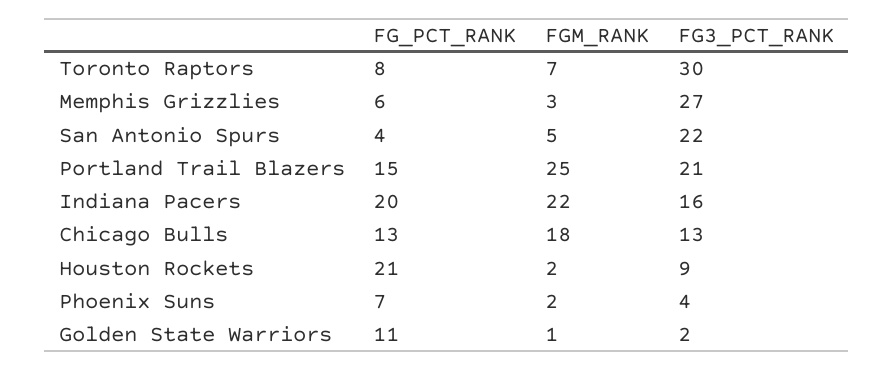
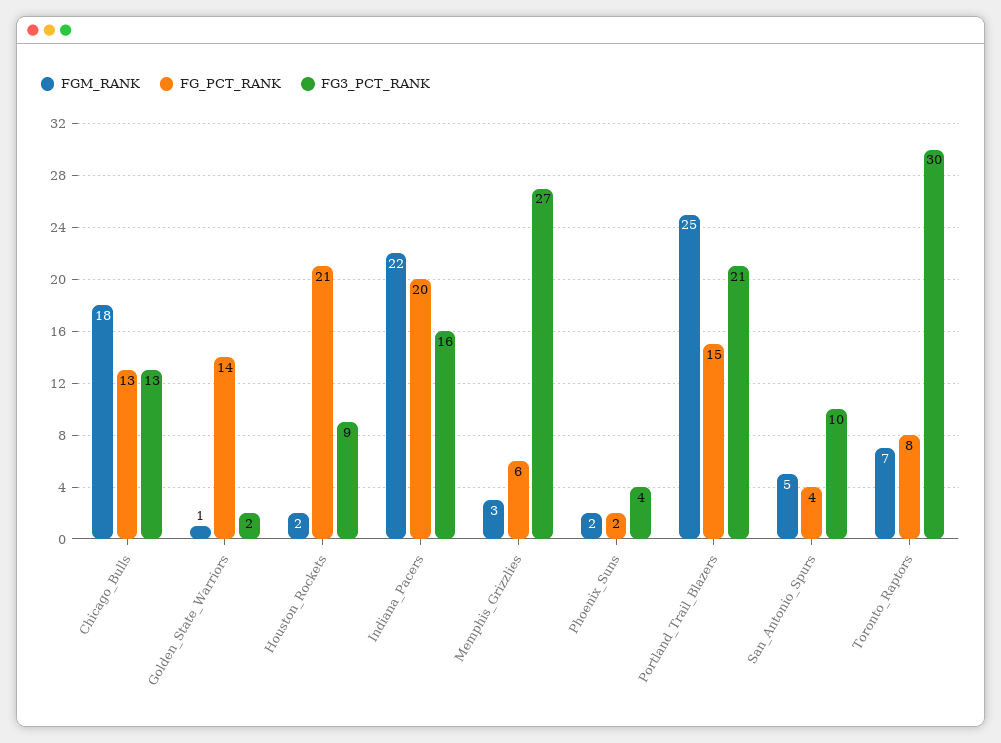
FG3_PCT_RANK, San Antonio Spurs: 22 -> 10
FG_PCT_RANK, Phoenix Suns: 7 -> 2
FG_PCT_RANK, Golden State Warriors: 11 -> 14

